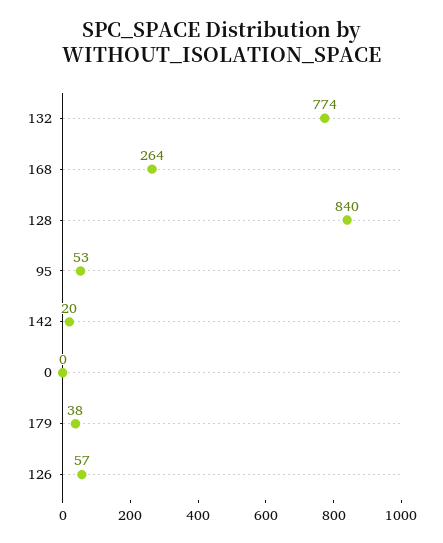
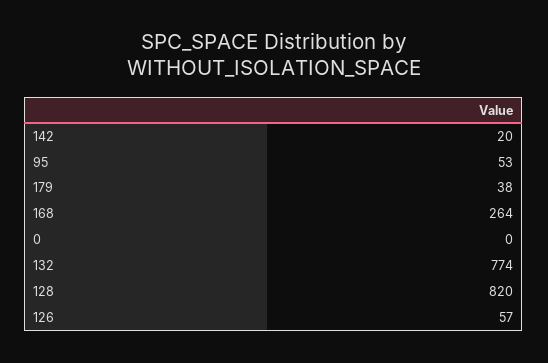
128: 840 -> 820

